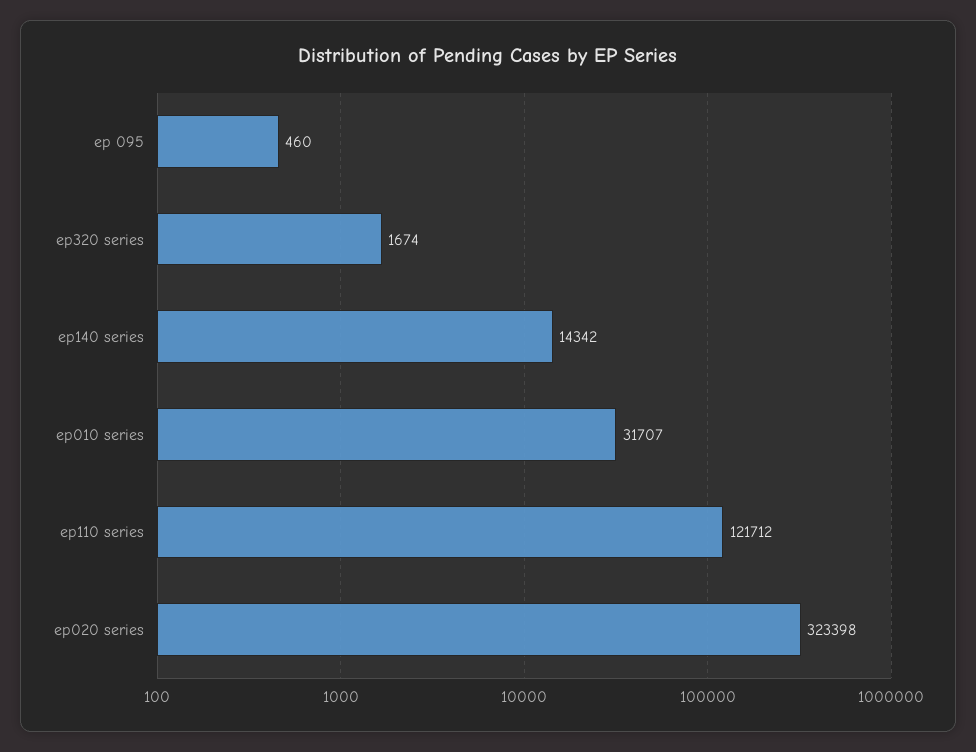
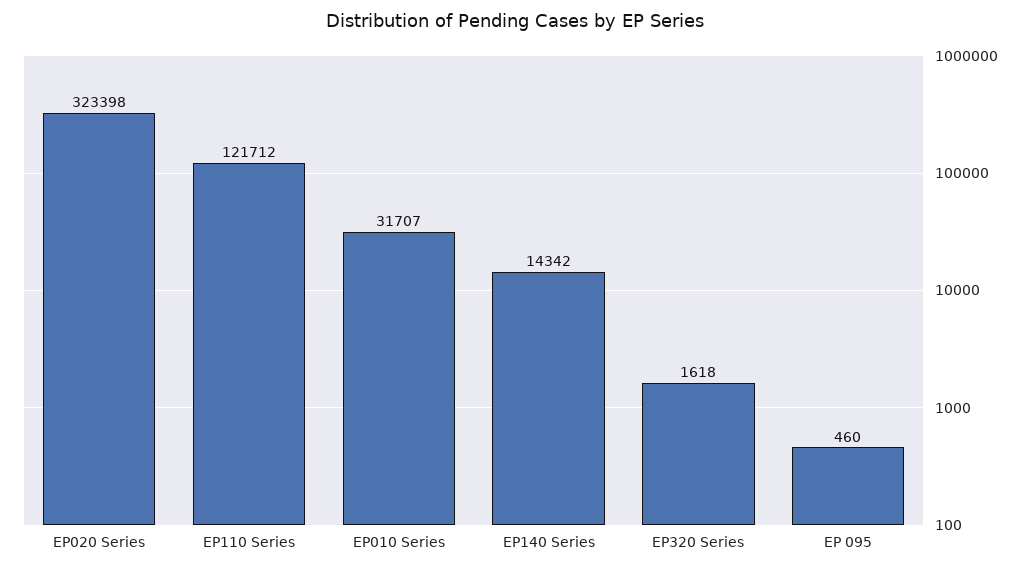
ep320 series: 1674 -> 1618

